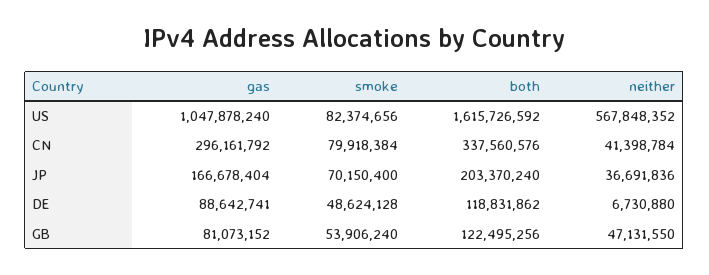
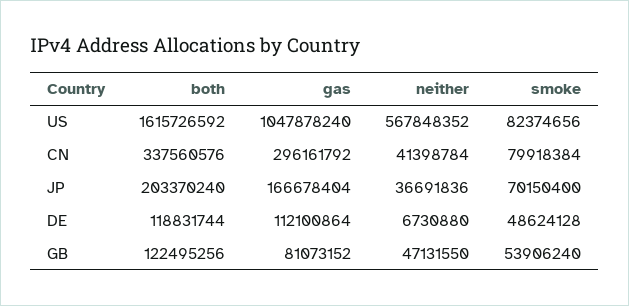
gas, DE: 88642741 -> 112100864
both, DE: 118831862 -> 118831744

